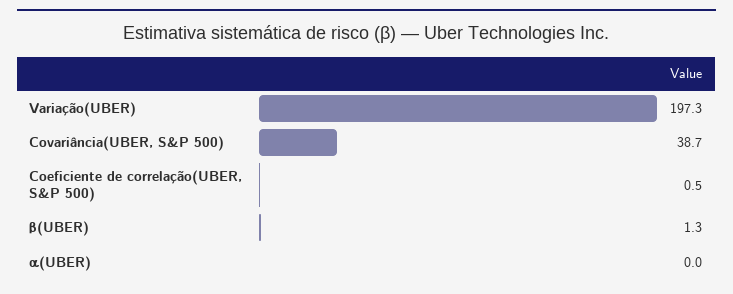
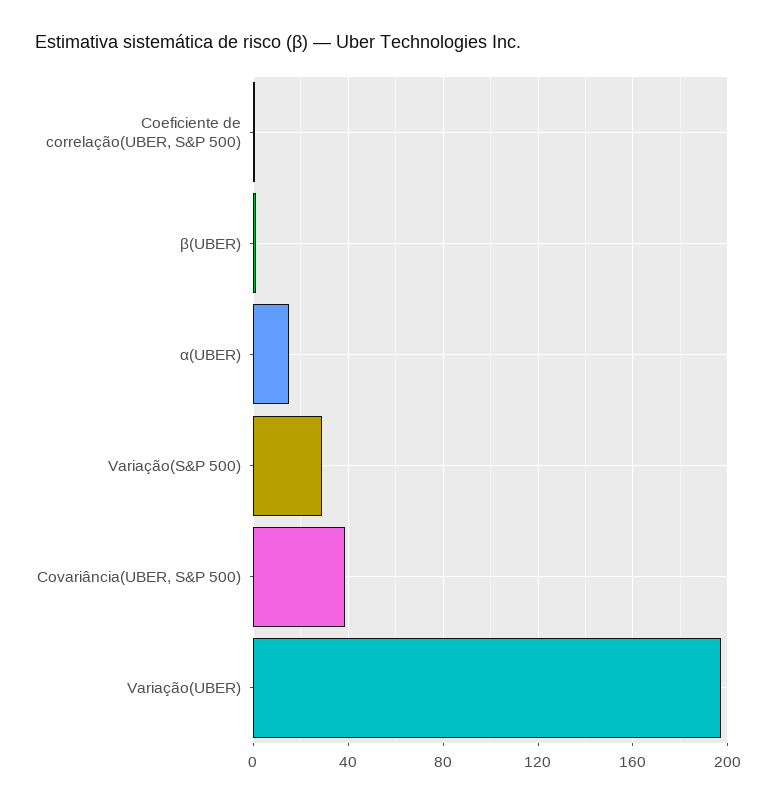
α(UBER): 0 -> 15
Variação(S&P 500): none -> 30

